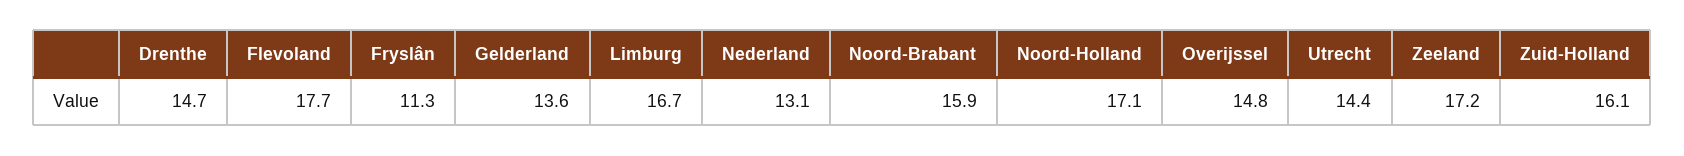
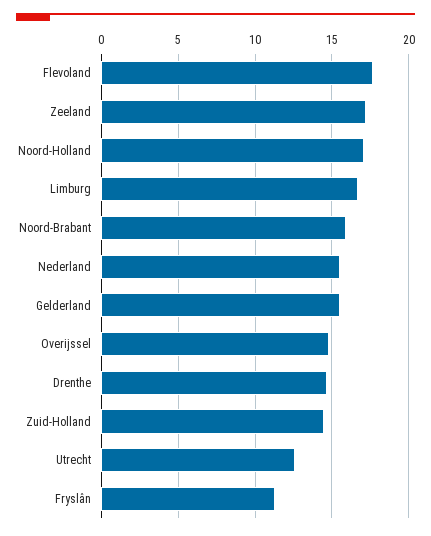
Gelderland: 13.6 -> 15.5
Nederland: 13.1 -> 15.5
Utrecht: 14.4 -> 12.5
Zuid-Holland: 16.1 -> 14.5

